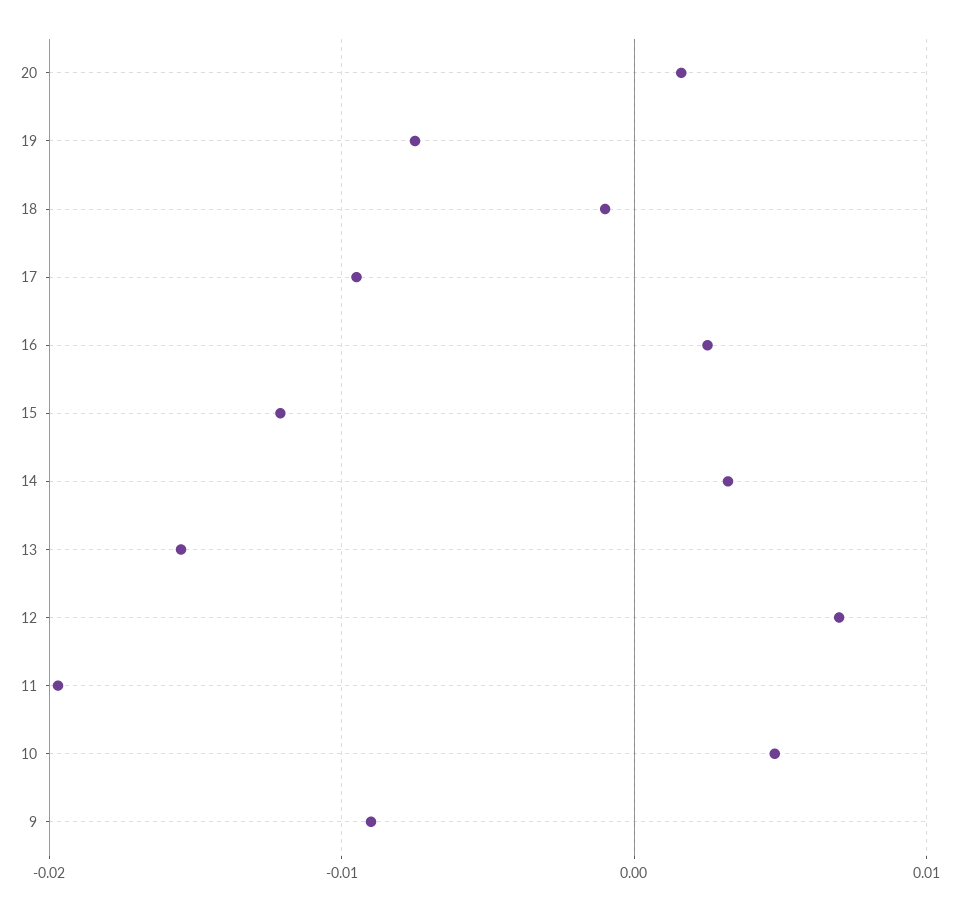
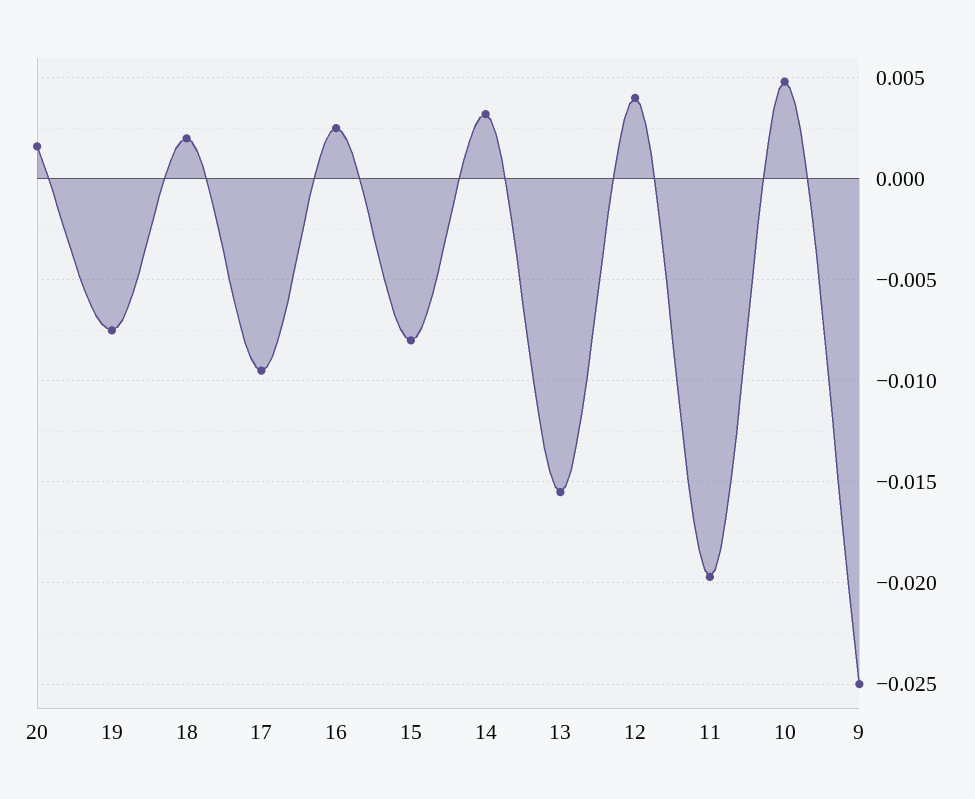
18: -0.001 -> 0.002
15: -0.012 -> -0.008
12: 0.007 -> 0.004
9: -0.009 -> -0.025

